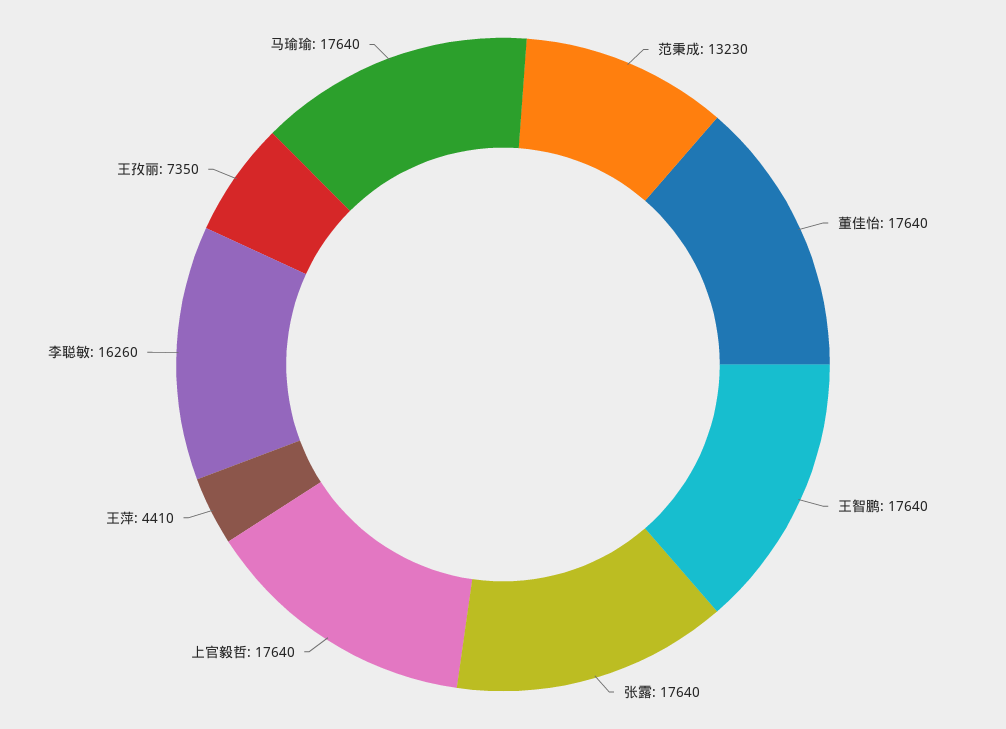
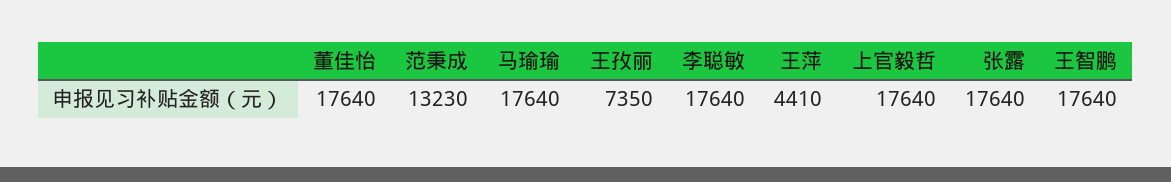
李聪敏: 16260 -> 17640

